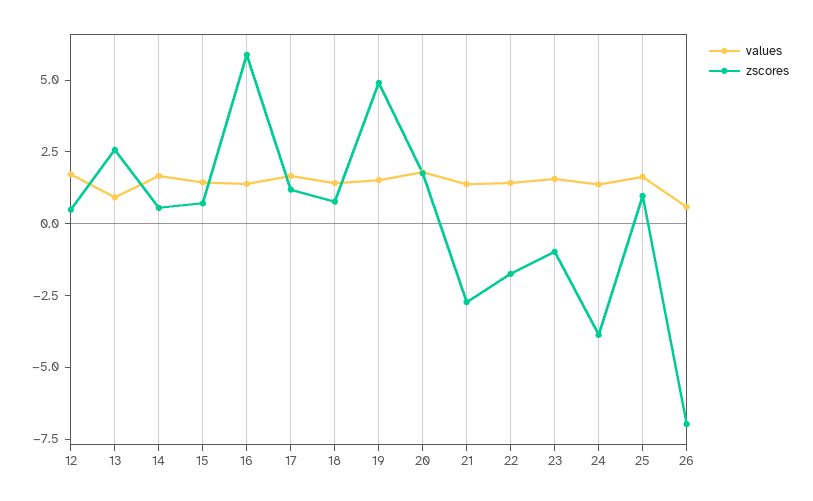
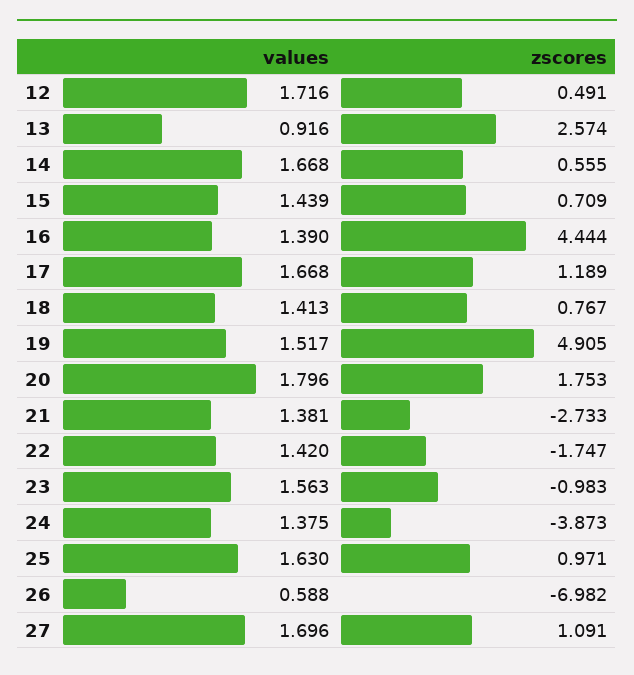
zscores, 16: 6 -> 4.444
values, 27: none -> 1.696
zscores, 27: none -> 1.091

